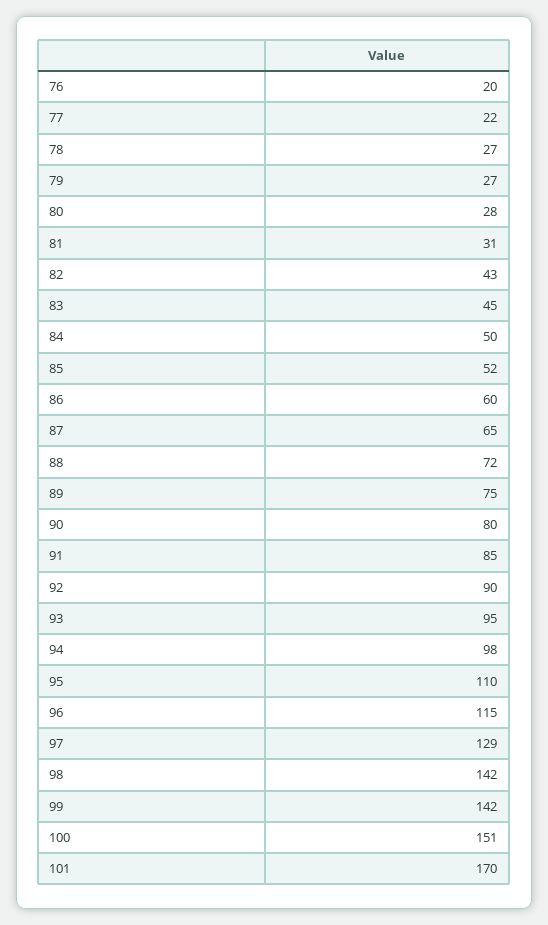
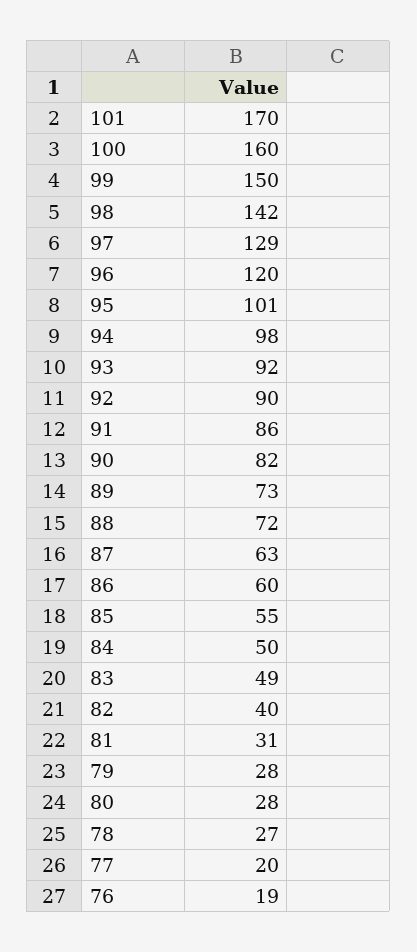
76: 20 -> 19
77: 22 -> 20
79: 27 -> 28
82: 43 -> 40
83: 45 -> 49
85: 52 -> 55
87: 65 -> 63
89: 75 -> 73
90: 80 -> 82
91: 85 -> 86
93: 95 -> 92
95: 110 -> 101
96: 115 -> 120
99: 142 -> 150
100: 151 -> 160

